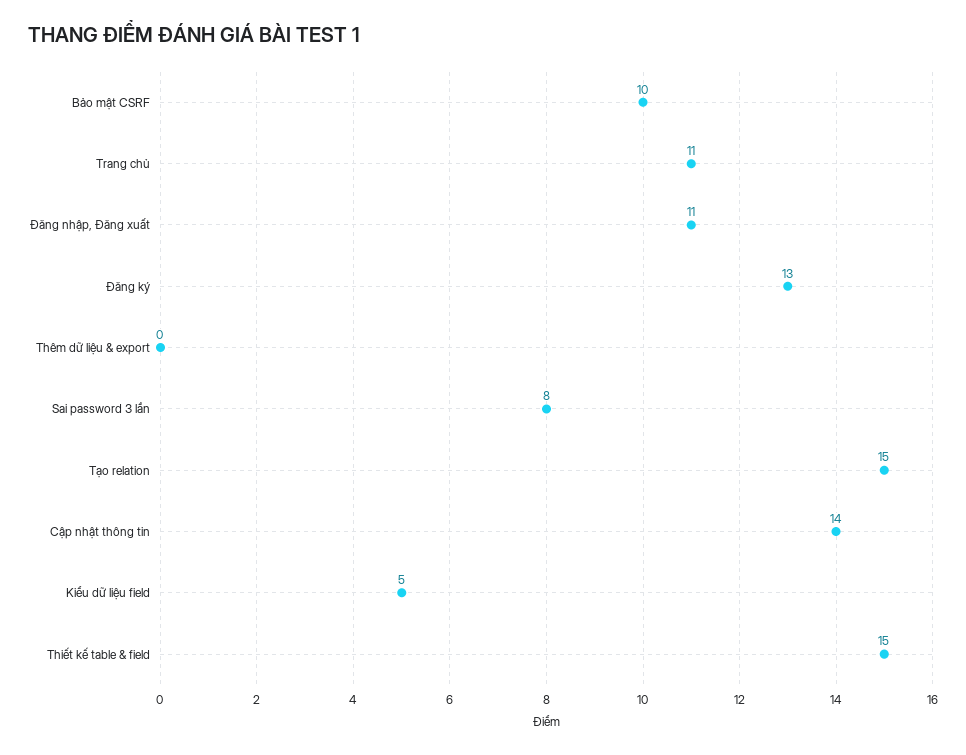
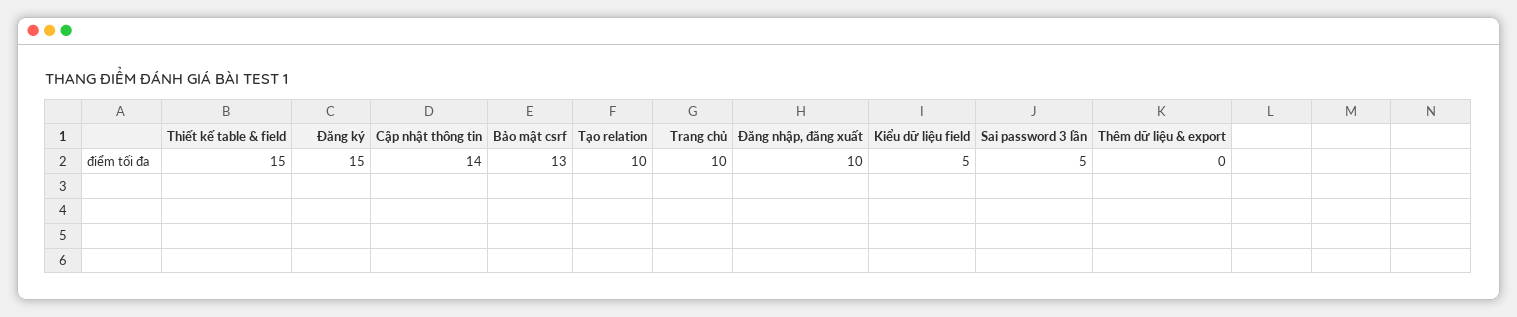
Bảo mật CSRF: 10 -> 13
Trang chủ: 11 -> 10
Đăng nhập, Đăng xuất: 11 -> 10
Đăng ký: 13 -> 15
Sai password 3 lần: 8 -> 5
Tạo relation: 15 -> 10

